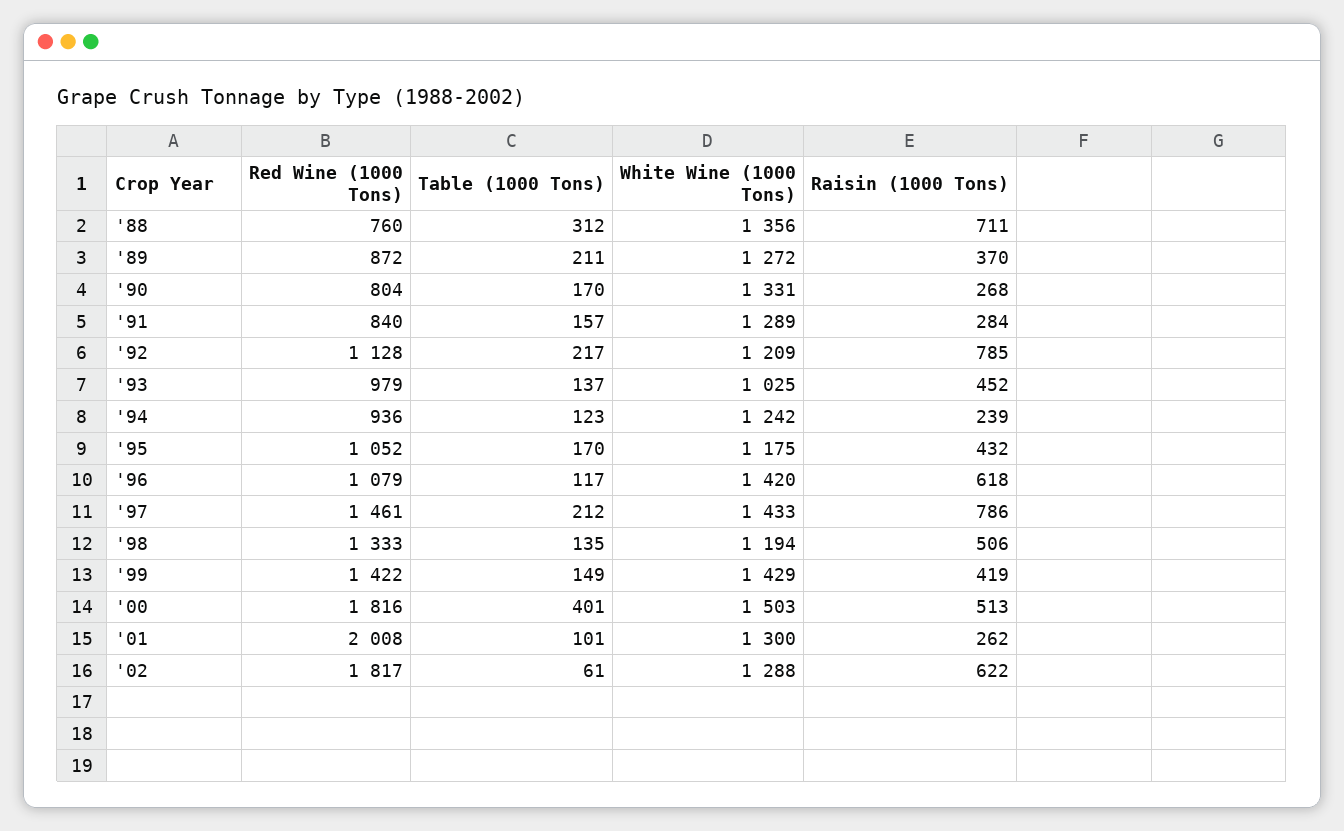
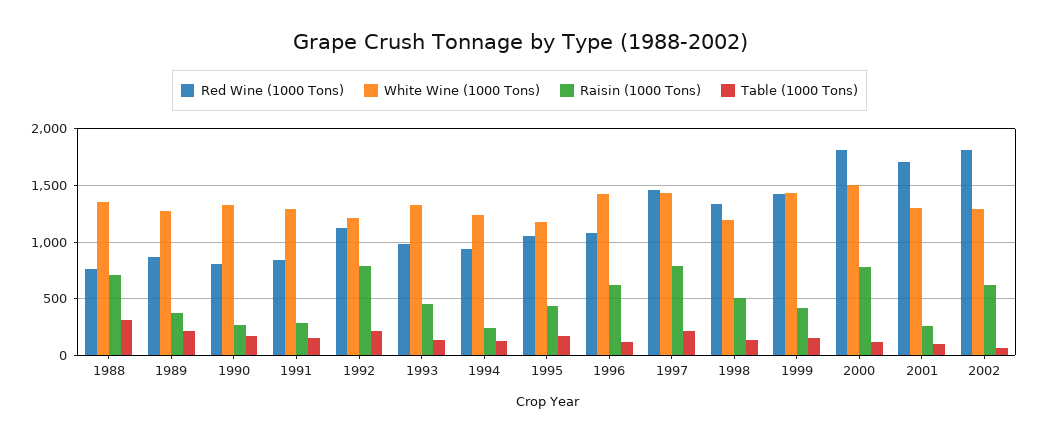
White Wine (1000 Tons), '93: 1025 -> 1300
Table (1000 Tons), '00: 401 -> 100
Raisin (1000 Tons), '00: 513 -> 800
Red Wine (1000 Tons), '01: 2008 -> 1700

